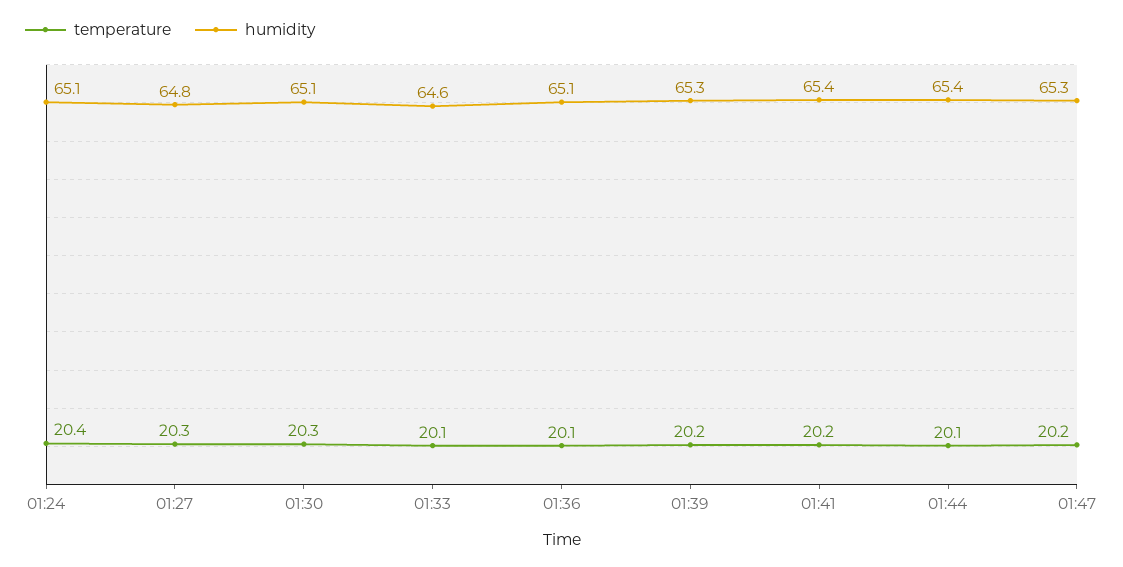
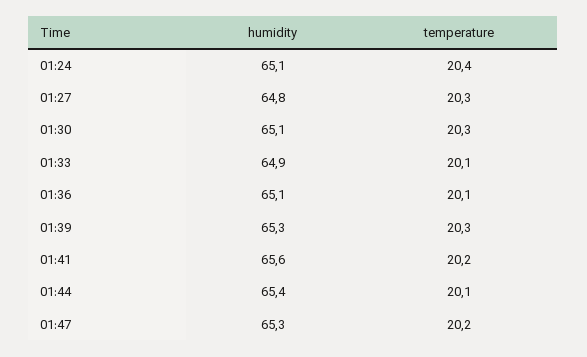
humidity, 01:33: 64.6 -> 64.9
temperature, 01:39: 20.2 -> 20.3
humidity, 01:41: 65.4 -> 65.6

